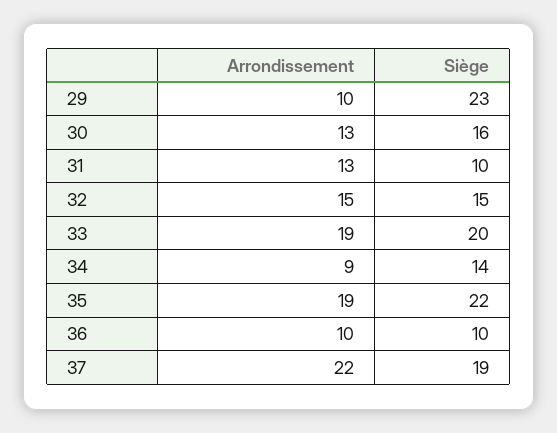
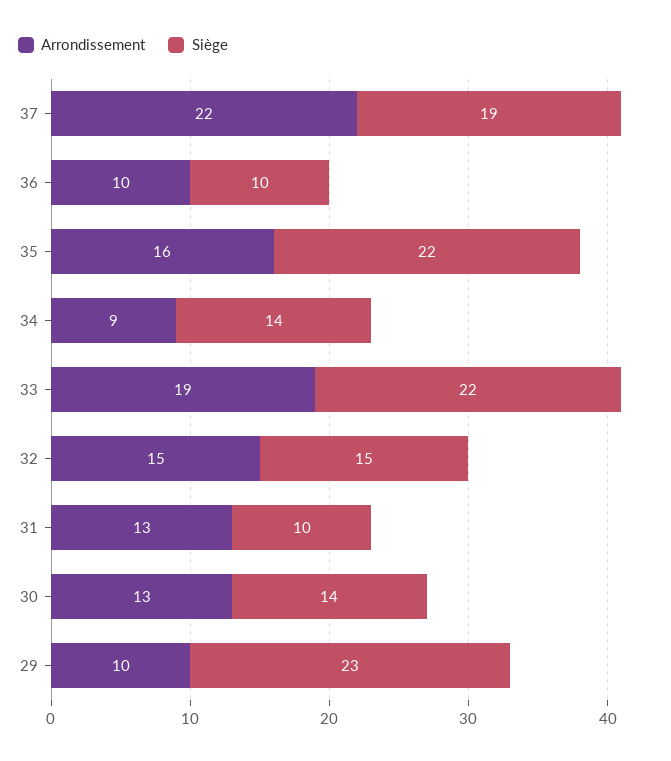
Siège, 30: 16 -> 14
Siège, 33: 20 -> 22
Arrondissement, 35: 19 -> 16

